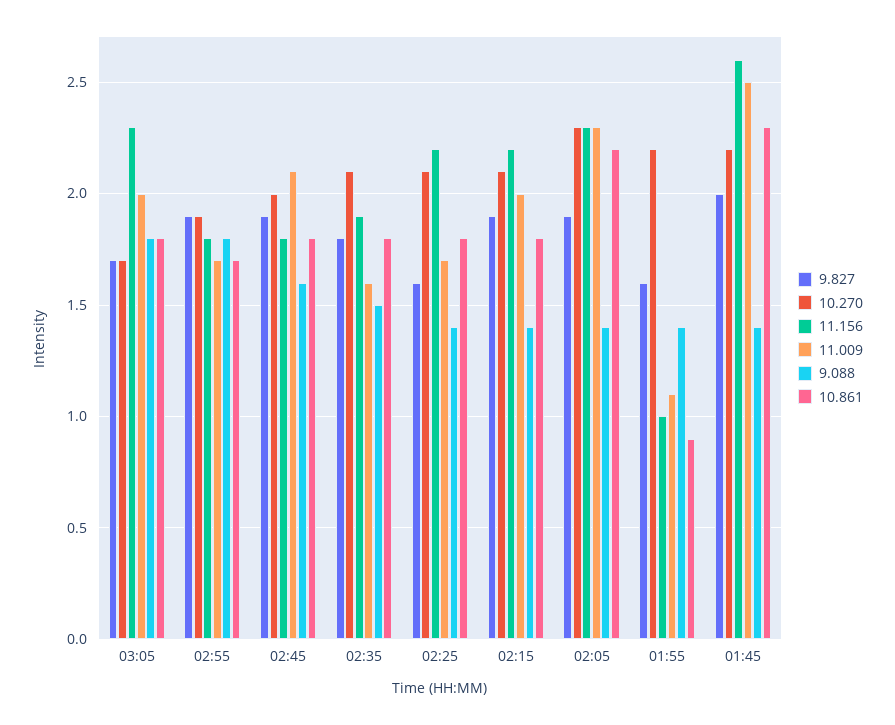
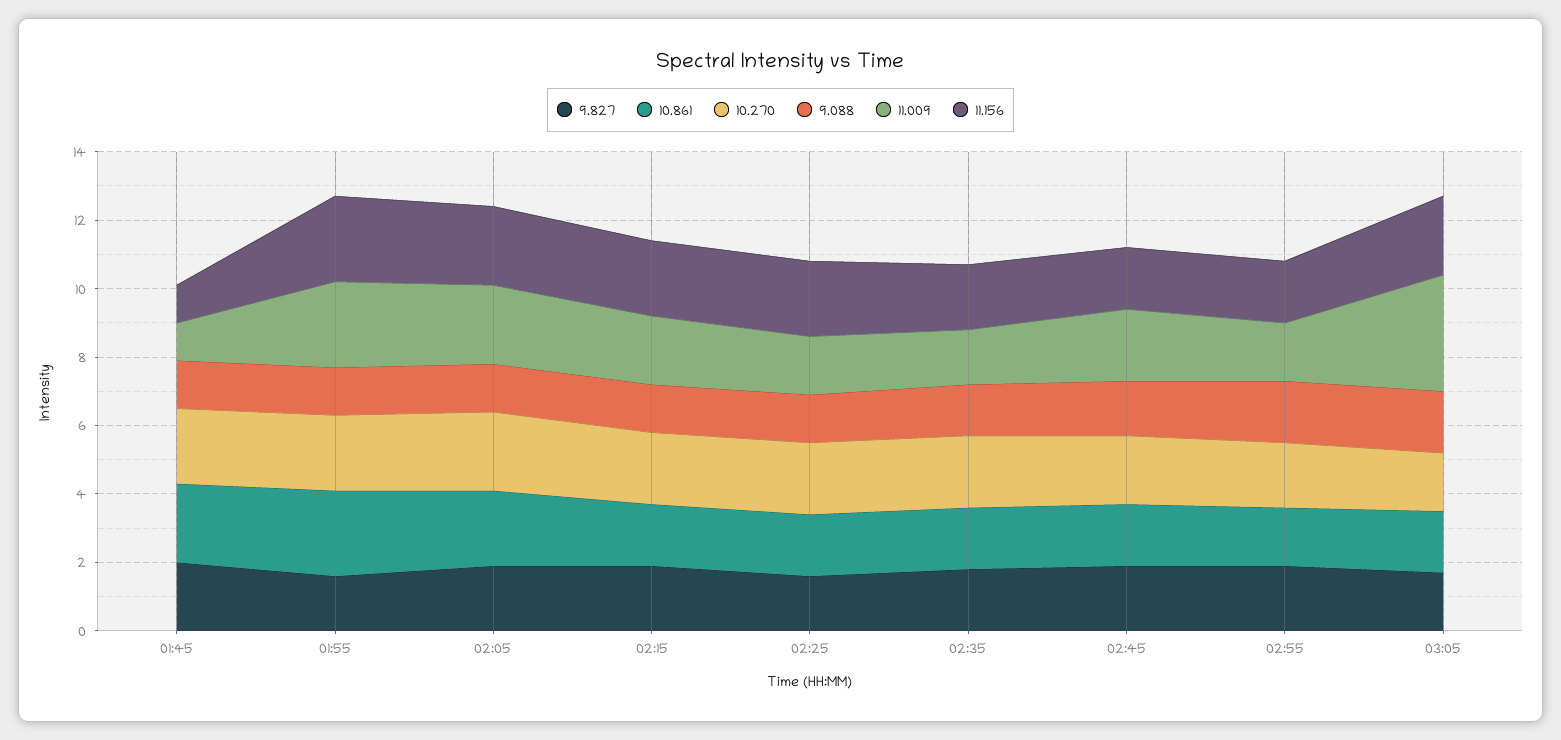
11.009, 03:05: 2 -> 3.5
11.156, 01:55: 1 -> 2.5
11.009, 01:55: 1.1 -> 2.5
10.861, 01:55: 0.9 -> 2.5
11.156, 01:45: 2.6 -> 1
11.009, 01:45: 2.5 -> 1

